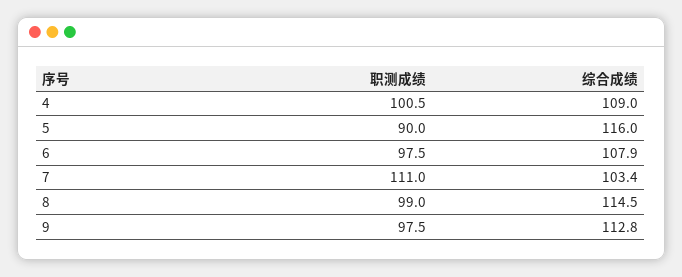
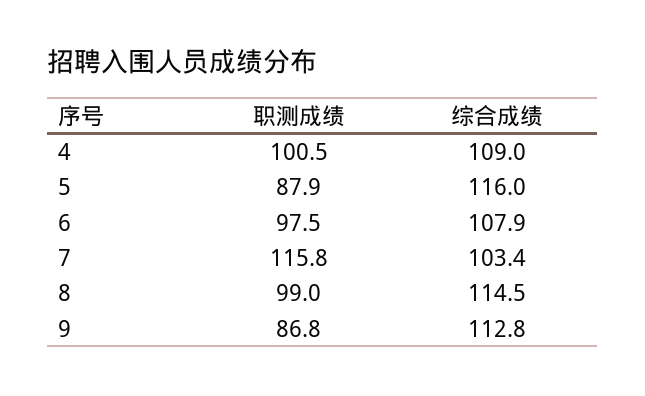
职测成绩, 5: 90 -> 87.9
职测成绩, 7: 111 -> 115.8
职测成绩, 9: 97.5 -> 86.8

